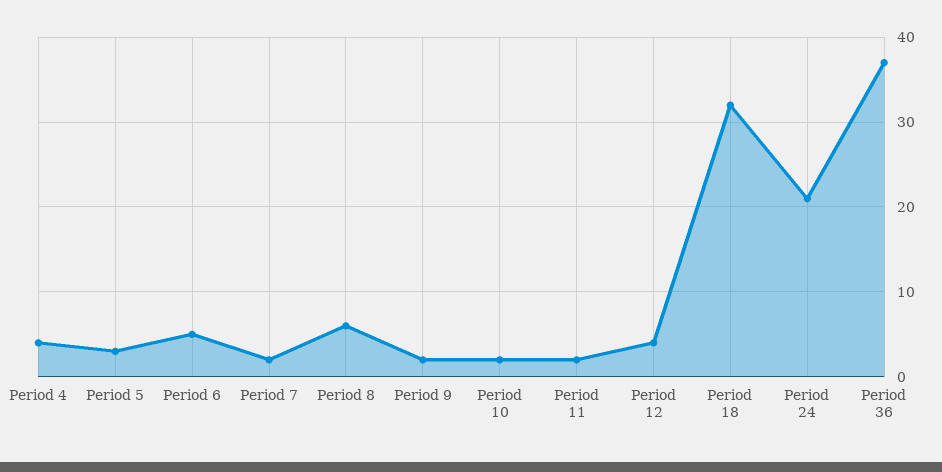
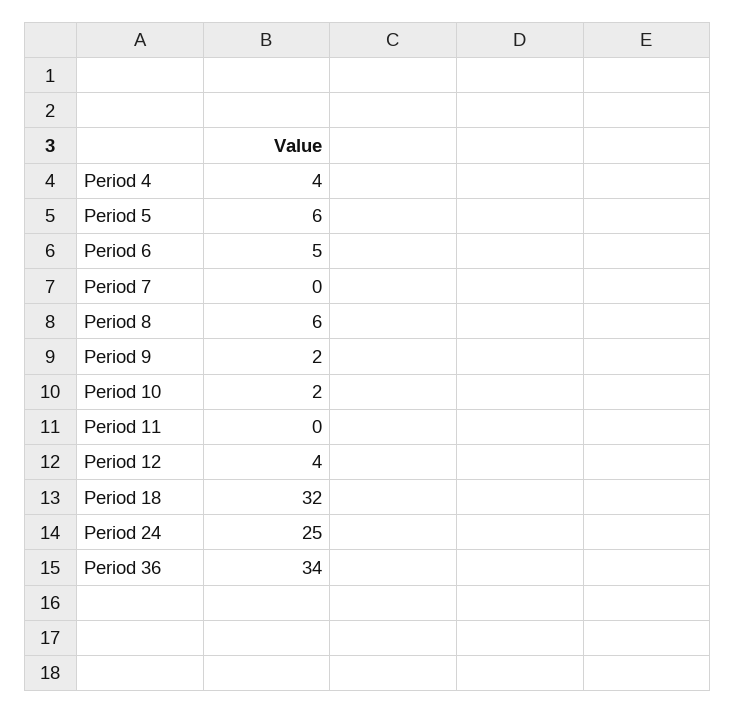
Period 5: 3 -> 6
Period 7: 2 -> 0
Period 11: 2 -> 0
Period 24: 21 -> 25
Period 36: 37 -> 34

